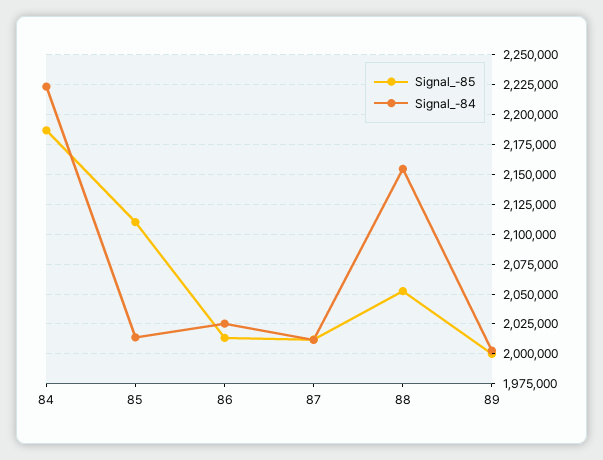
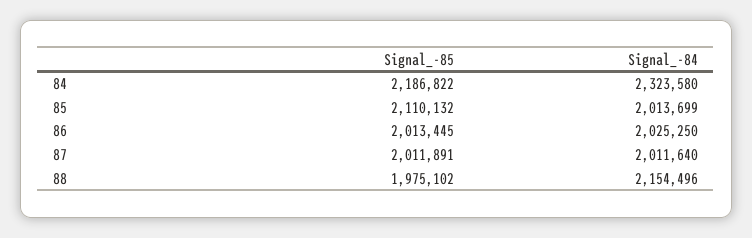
Signal_-84, 84: 2225000 -> 2323580
Signal_-85, 88: 2050000 -> 1975102
Signal_-85, 89: 2000000 -> none
Signal_-84, 89: 2000000 -> none

